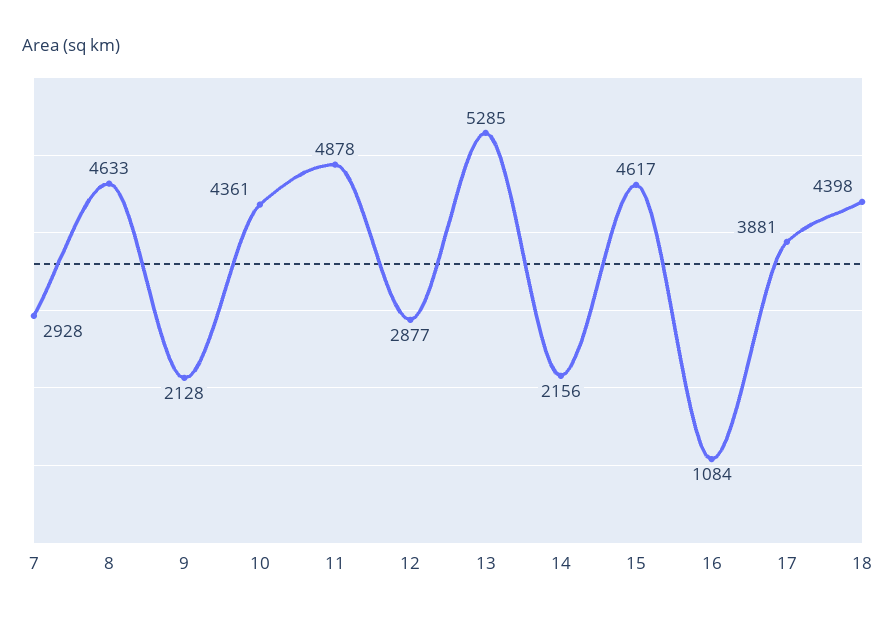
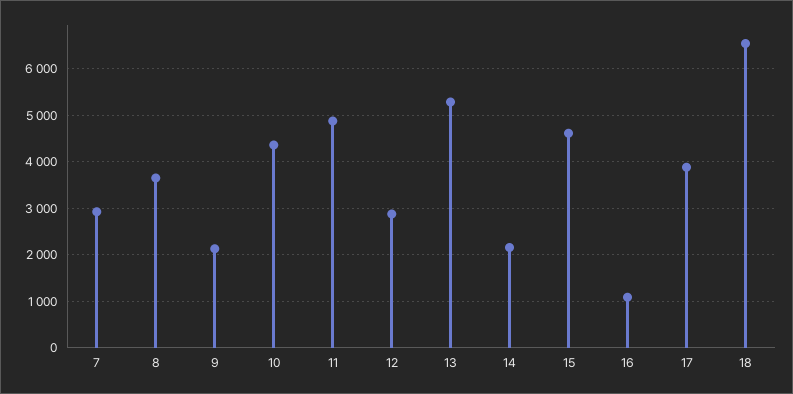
8: 4633 -> 3600
18: 4398 -> 6600

